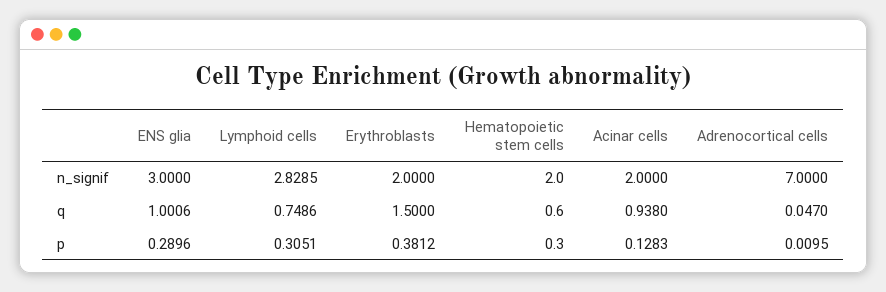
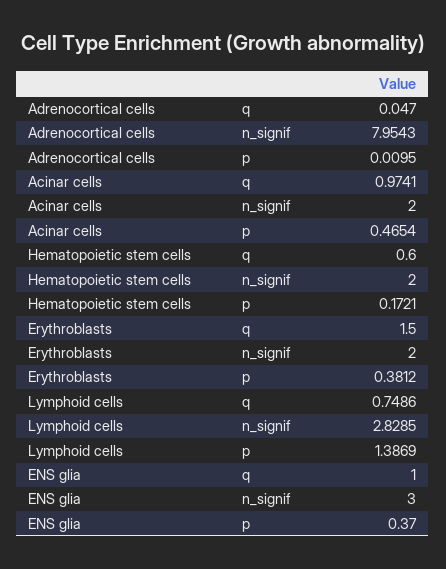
Adrenocortical cells, n_signif: 7 -> 7.9543
ENS glia, q: 1.0006 -> 1
Acinar cells, q: 0.938 -> 0.9741
ENS glia, p: 0.2896 -> 0.37
Lymphoid cells, p: 0.3051 -> 1.3869
Hematopoietic stem cells, p: 0.3 -> 0.1721
Acinar cells, p: 0.1283 -> 0.4654

